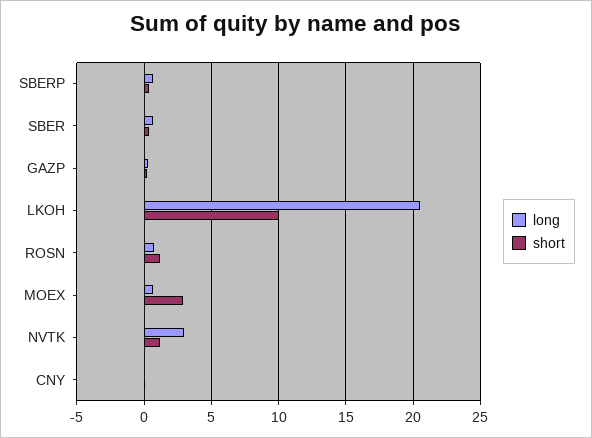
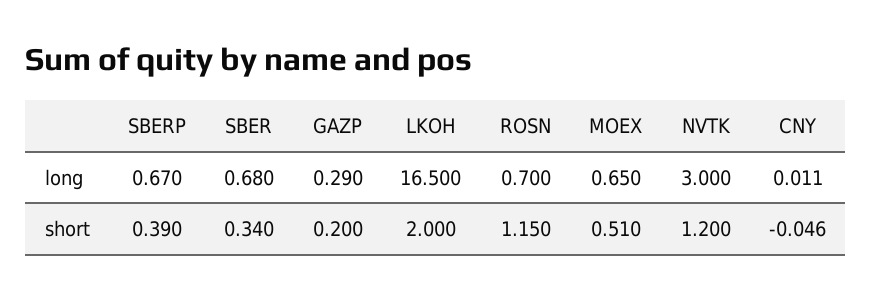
long, LKOH: 20.5 -> 16.5
short, LKOH: 10 -> 2
short, MOEX: 3 -> 0.51

